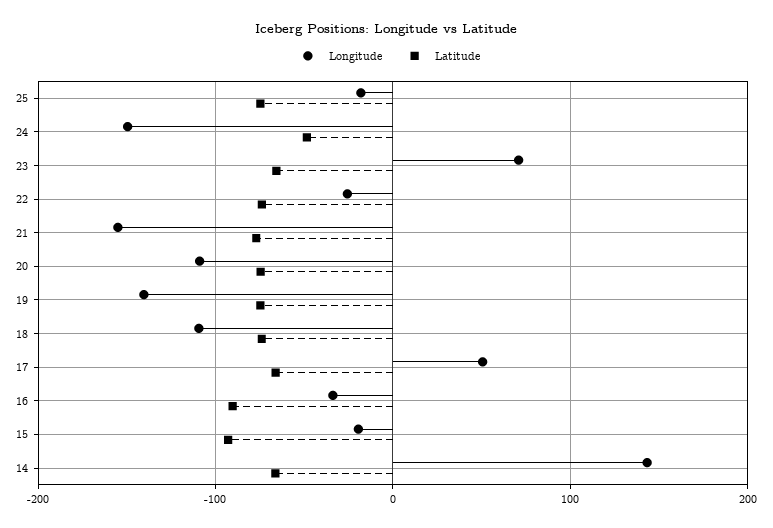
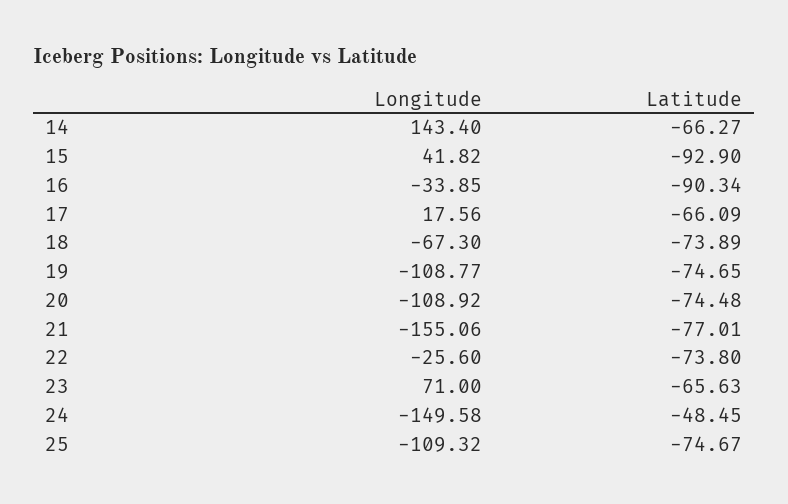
Longitude, 25: -20 -> -109.32
Longitude, 19: -140 -> -108.77
Longitude, 18: -110 -> -67.3
Longitude, 17: 50 -> 17.56
Longitude, 15: -20 -> 41.82

